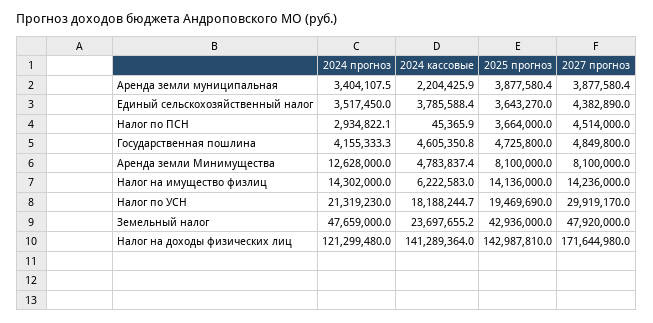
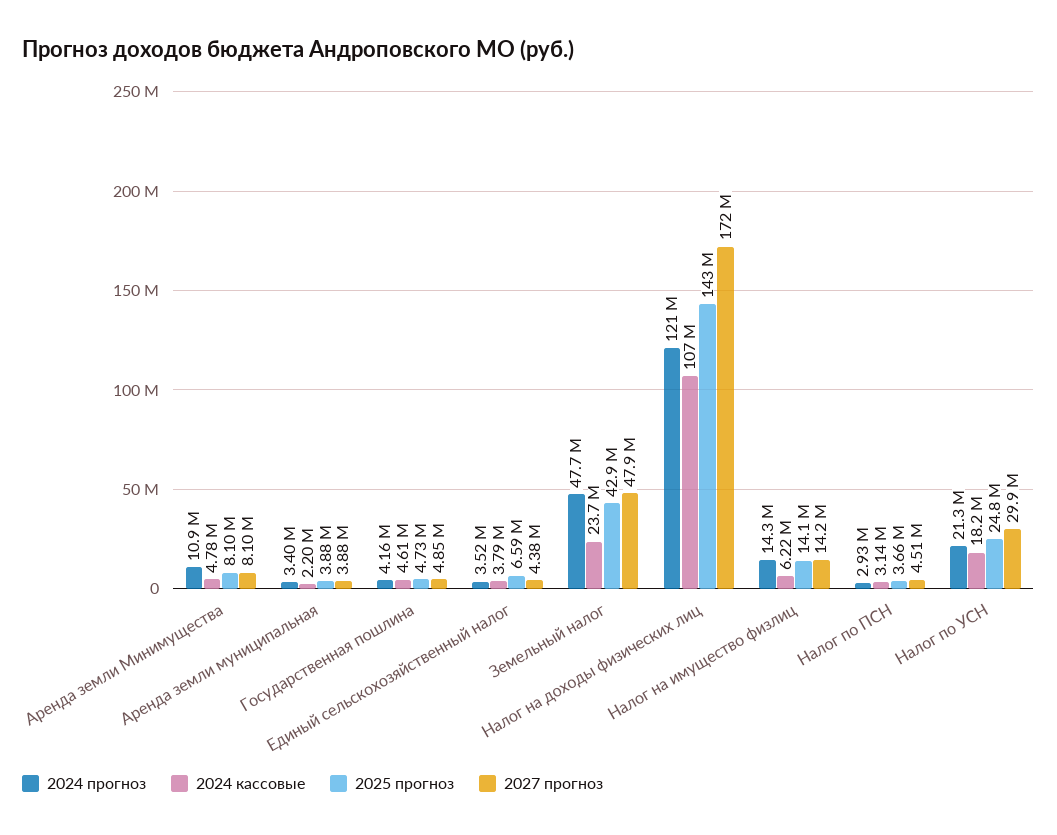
2025 прогноз, Единый сельскохозяйственный налог: 3643270 -> 6590000
2024 кассовые, Налог по ПСН: 45365.9 -> 3140000
2024 прогноз, Аренда земли Минимущества: 12628000 -> 10900000
2025 прогноз, Налог по УСН: 19469690 -> 24800000
2024 кассовые, Налог на доходы физических лиц: 141289364 -> 107000000

